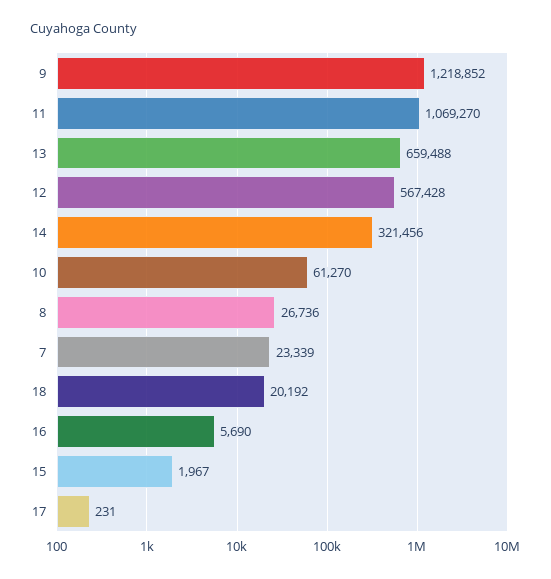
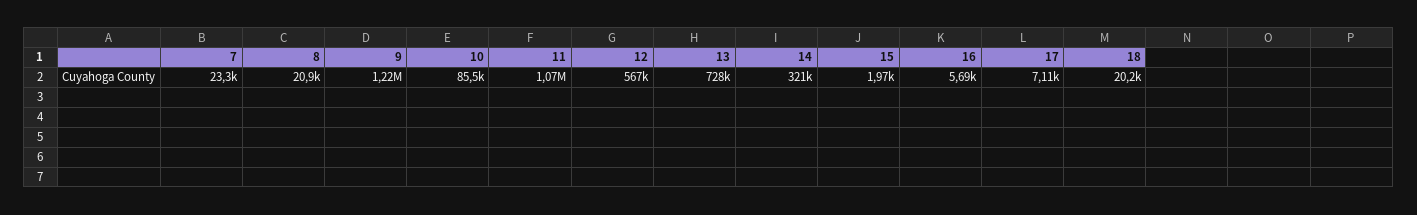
13: 659488 -> 728000
10: 61270 -> 85500
8: 26736 -> 20900
17: 231 -> 7110

